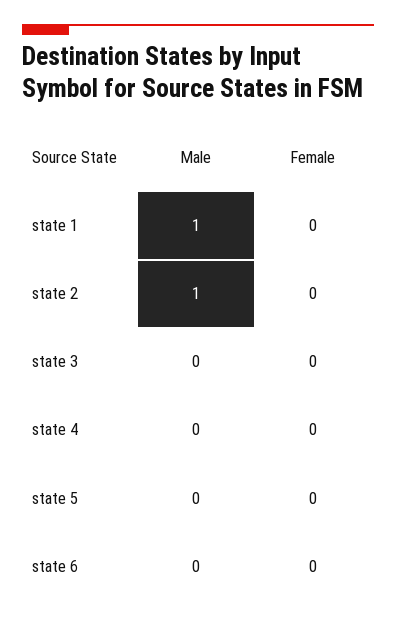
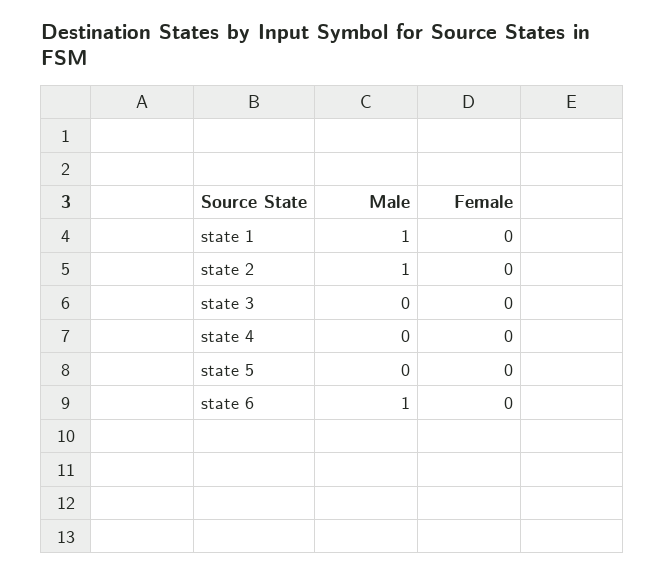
Male, state 6: 0 -> 1

